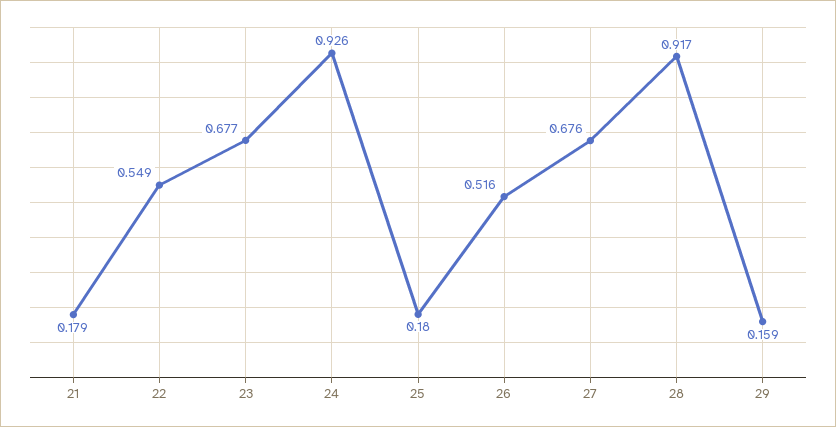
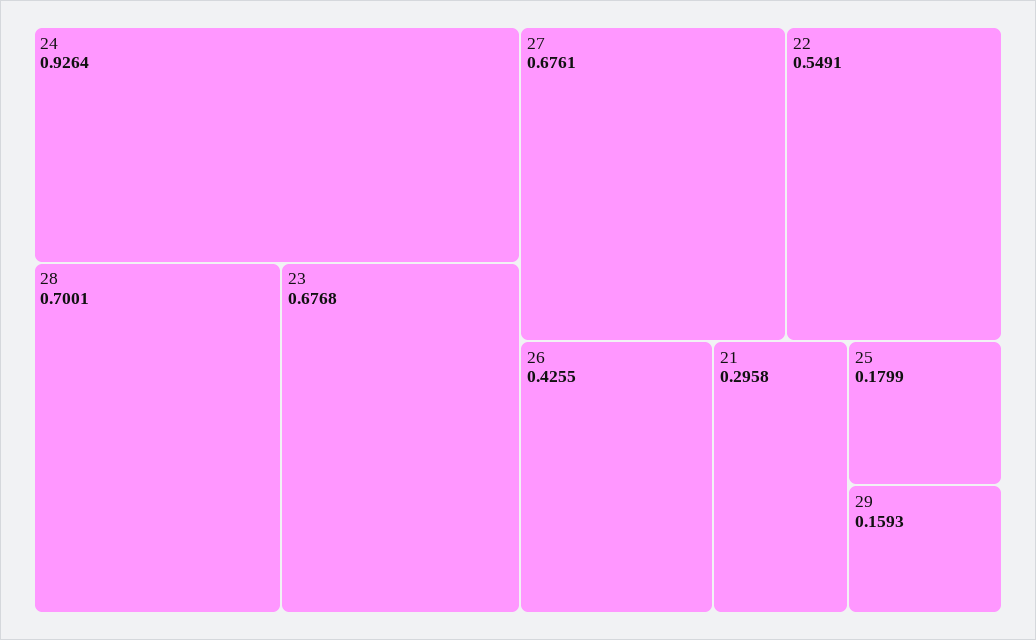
21: 0.179 -> 0.2958
26: 0.516 -> 0.4255
28: 0.917 -> 0.7001

